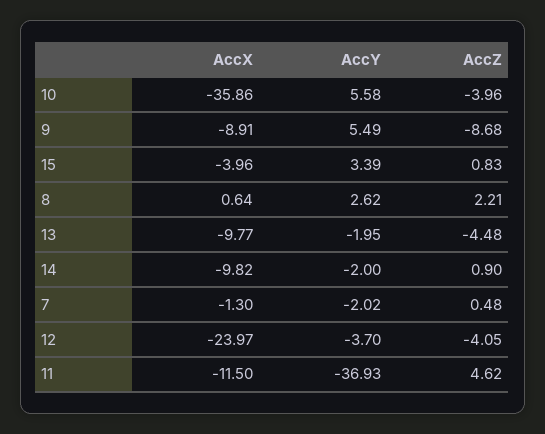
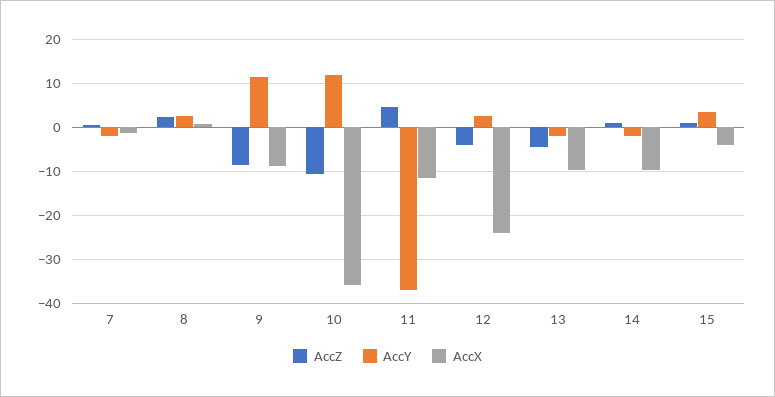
AccY, 10: 5.58 -> 12
AccZ, 10: -3.96 -> -10
AccY, 9: 5.49 -> 12
AccY, 12: -3.7 -> 2

